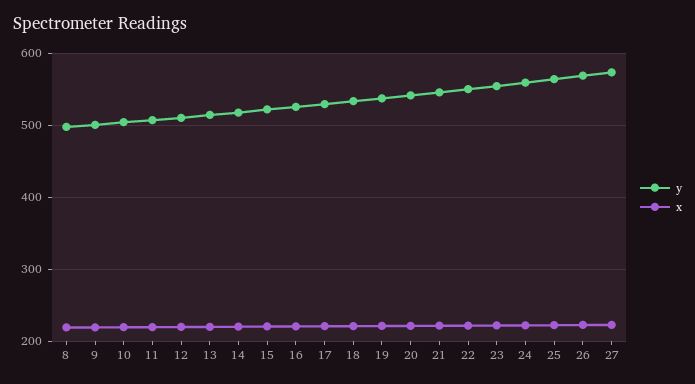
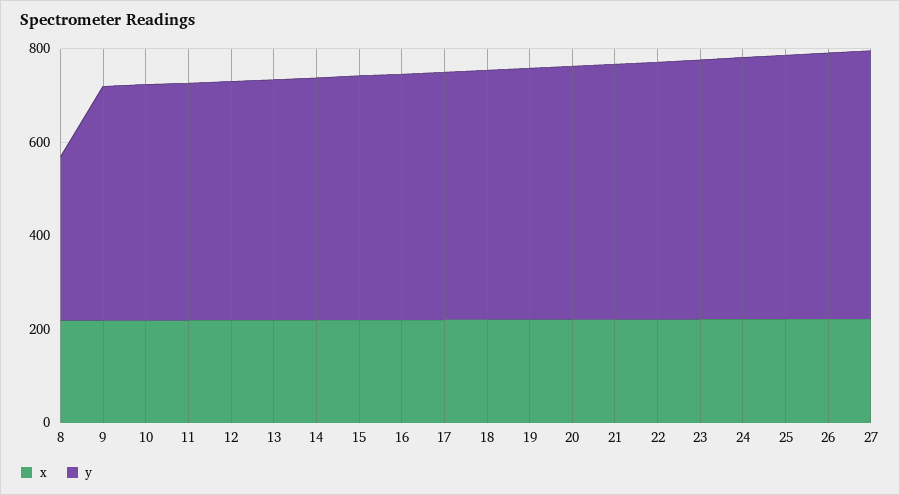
y, 8: 500 -> 350

